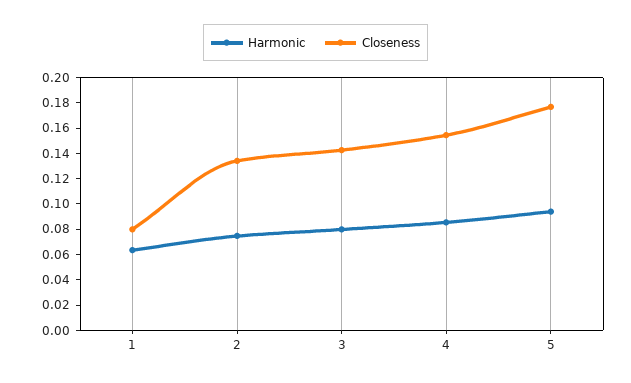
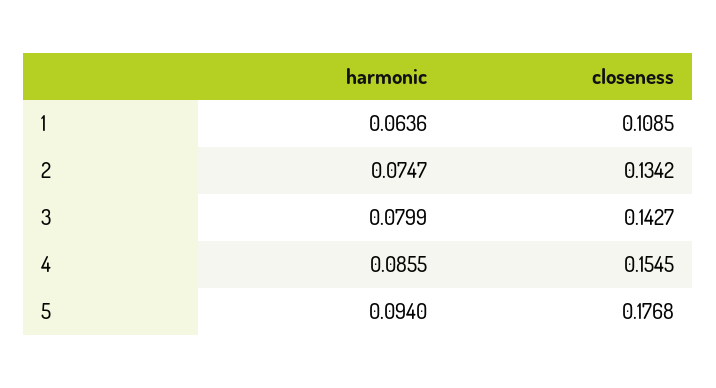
Closeness, 1: 0.08 -> 0.1085

